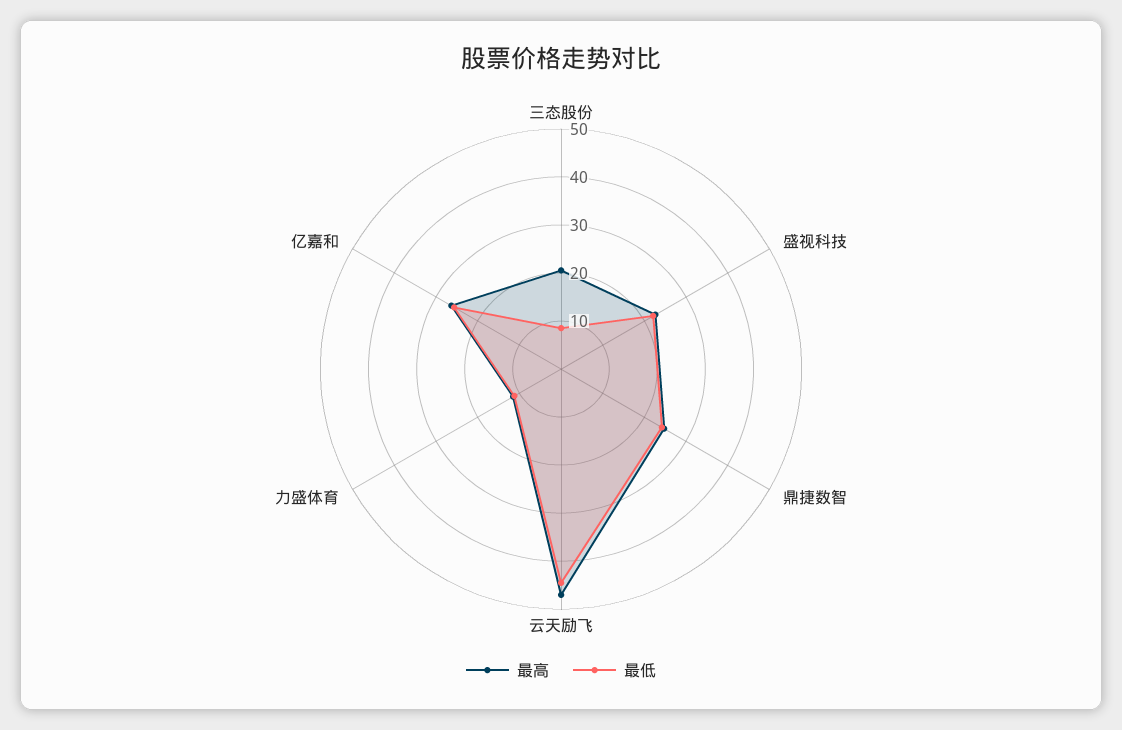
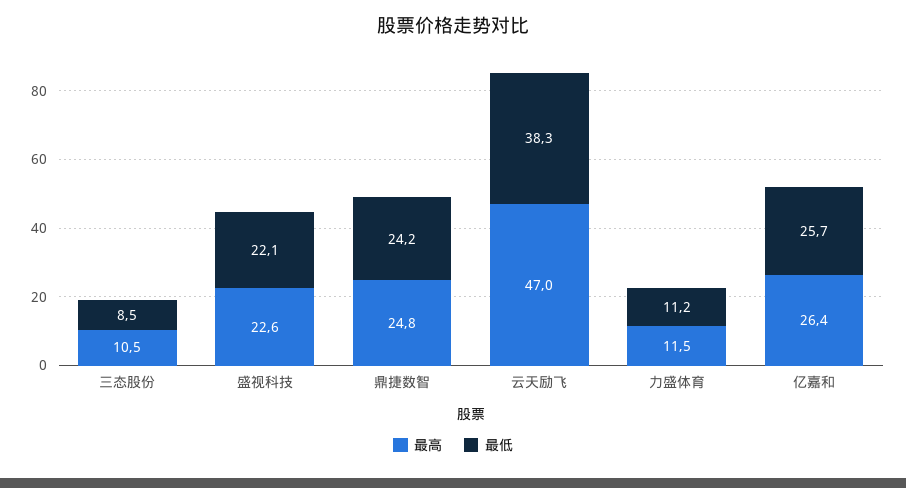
最高, 三态股份: 20 -> 10.5
最低, 云天励飞: 44 -> 38.3

